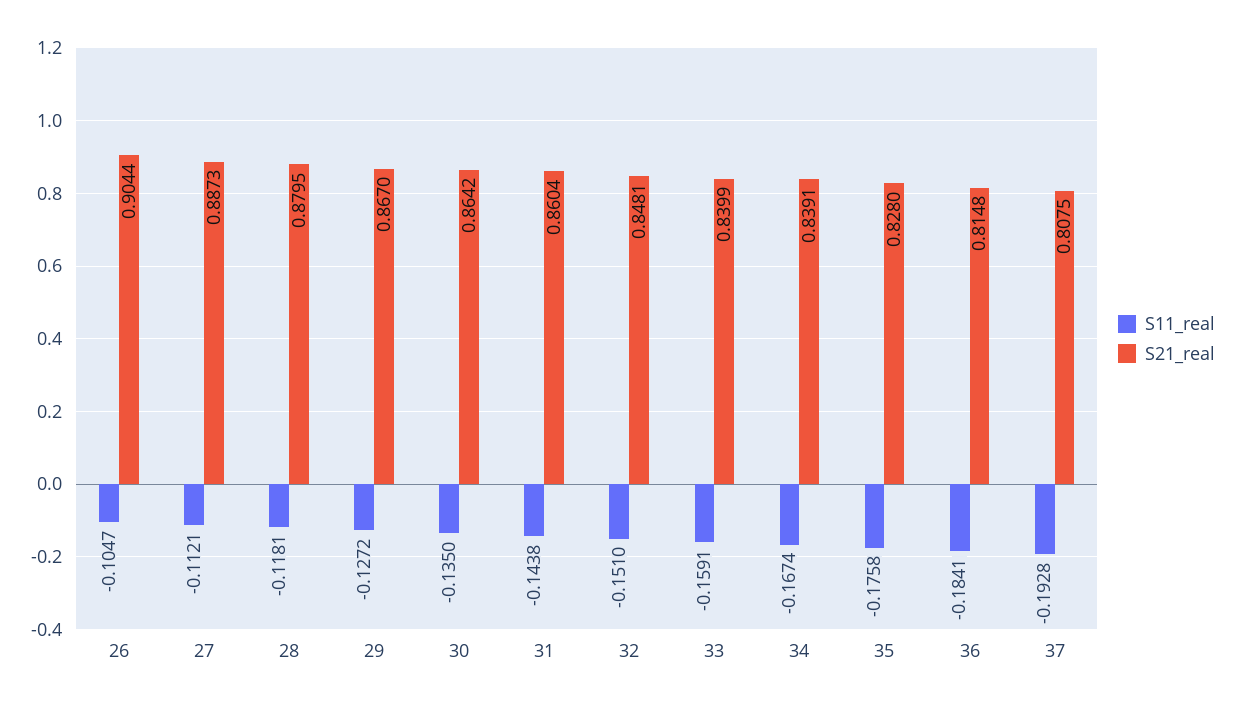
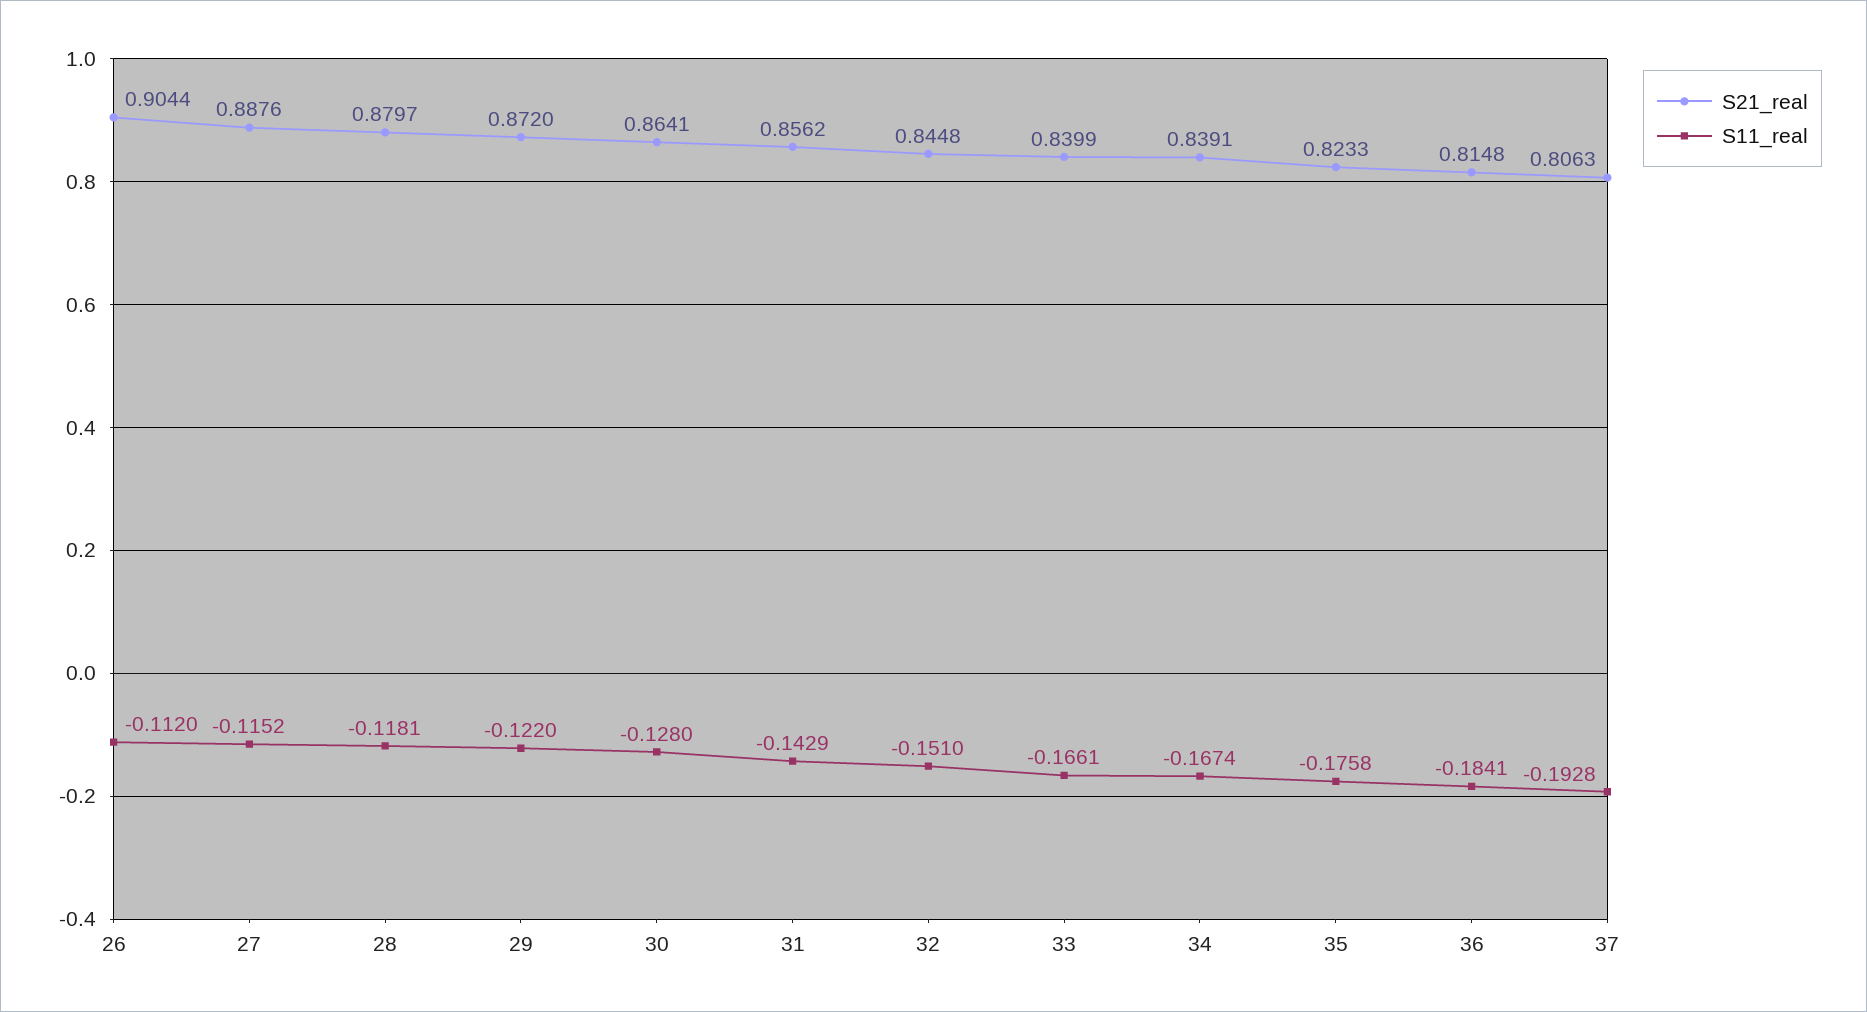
S11_real, 26: -0.1047 -> -0.112
S11_real, 27: -0.1121 -> -0.1152
S21_real, 27: 0.8873 -> 0.8876
S21_real, 28: 0.8795 -> 0.8797
S11_real, 29: -0.1272 -> -0.122
S21_real, 29: 0.867 -> 0.872
S11_real, 30: -0.135 -> -0.128
S21_real, 30: 0.8642 -> 0.8641
S11_real, 31: -0.1438 -> -0.1429
S21_real, 31: 0.8604 -> 0.8562
S21_real, 32: 0.8481 -> 0.8448
S11_real, 33: -0.1591 -> -0.1661
S21_real, 35: 0.828 -> 0.8233
S21_real, 37: 0.8075 -> 0.8063

